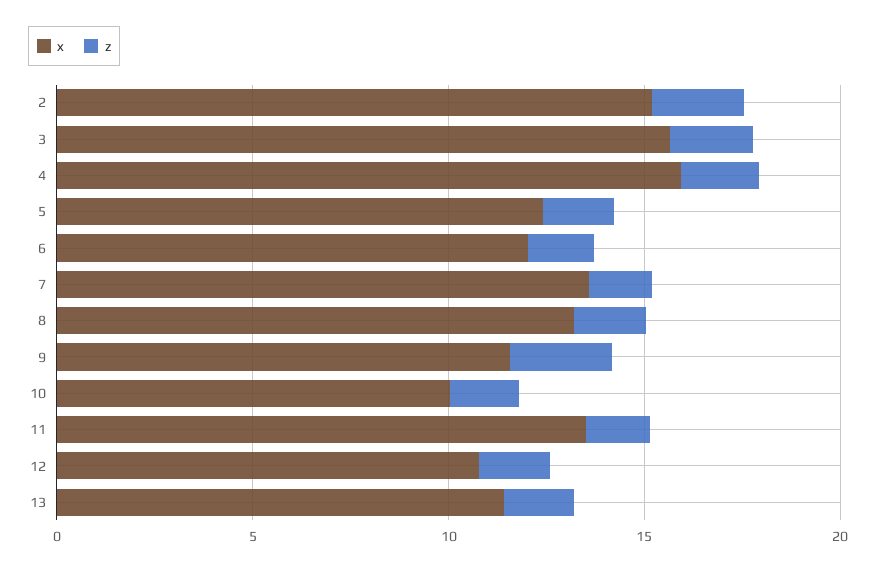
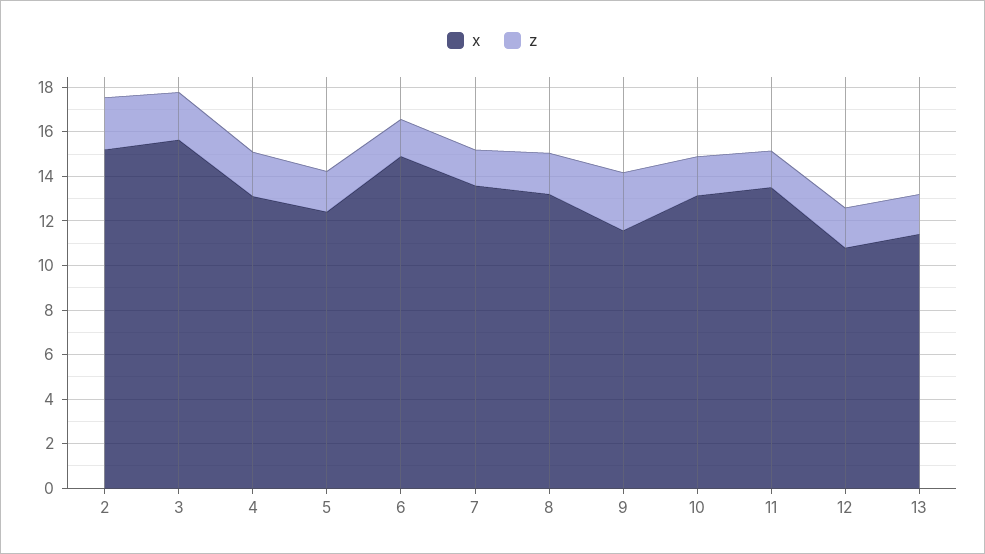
x, 4: 16 -> 13
x, 6: 12 -> 15
x, 10: 10 -> 13

